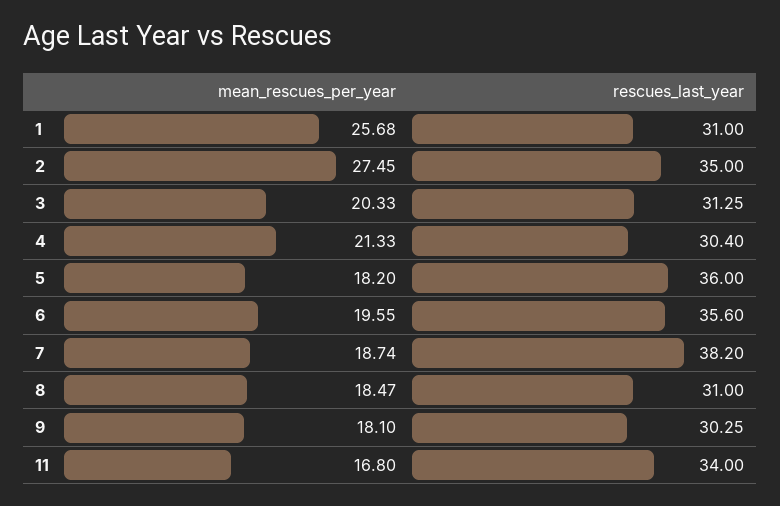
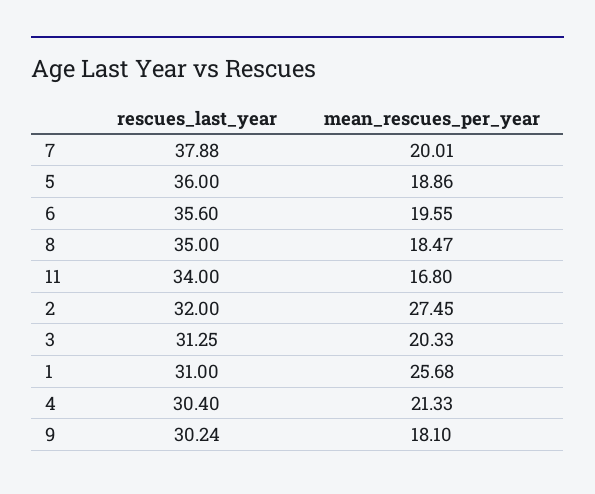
rescues_last_year, 2: 35 -> 32
mean_rescues_per_year, 5: 18.2 -> 18.86
mean_rescues_per_year, 7: 18.74 -> 20.01
rescues_last_year, 7: 38.2 -> 37.88
rescues_last_year, 8: 31 -> 35
rescues_last_year, 9: 30.25 -> 30.24

